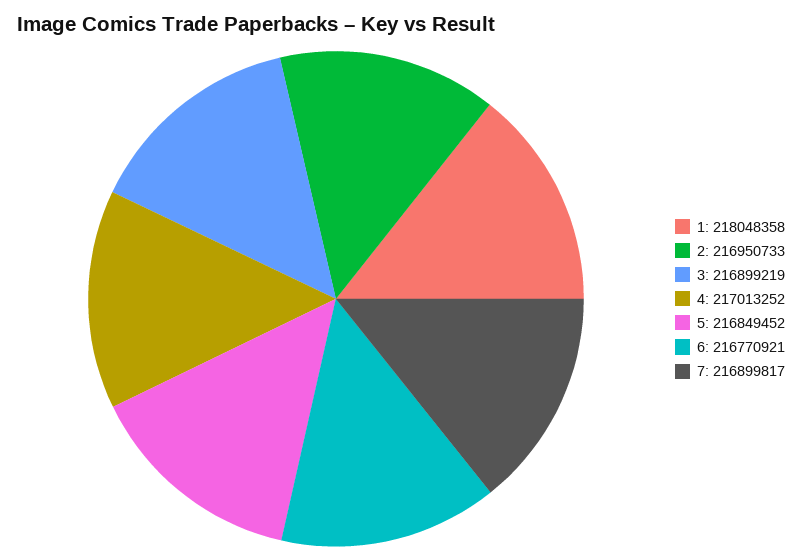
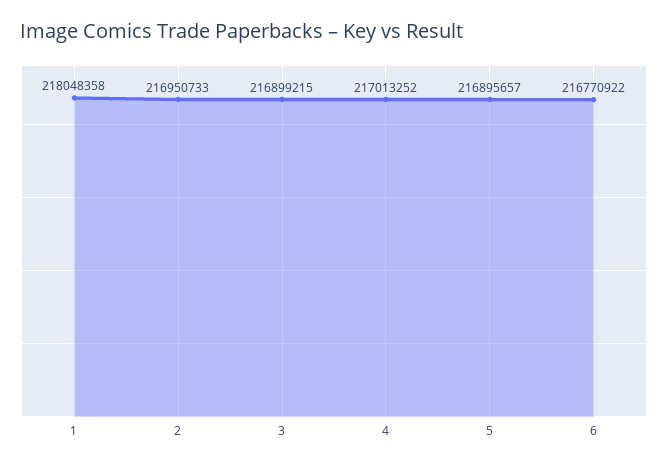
3: 216899219 -> 216899215
5: 216849452 -> 216895657
6: 216770921 -> 216770922
7: 216899817 -> none

